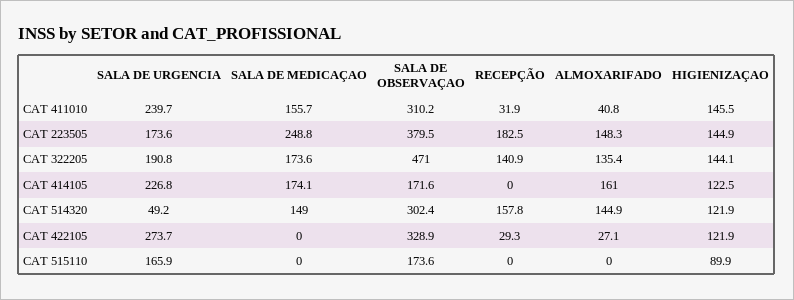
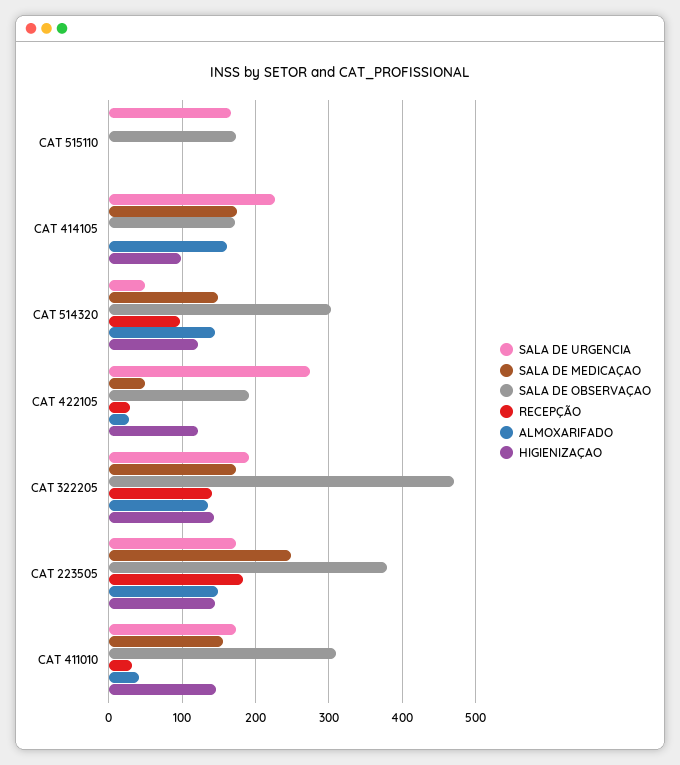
SALA DE URGENCIA, CAT 411010: 239.7 -> 170
HIGIENIZAÇAO, CAT 414105: 122.5 -> 100
RECEPÇÃO, CAT 514320: 157.8 -> 100
SALA DE MEDICAÇAO, CAT 422105: 0 -> 50
SALA DE OBSERVAÇAO, CAT 422105: 328.9 -> 190
HIGIENIZAÇAO, CAT 515110: 89.9 -> 0

